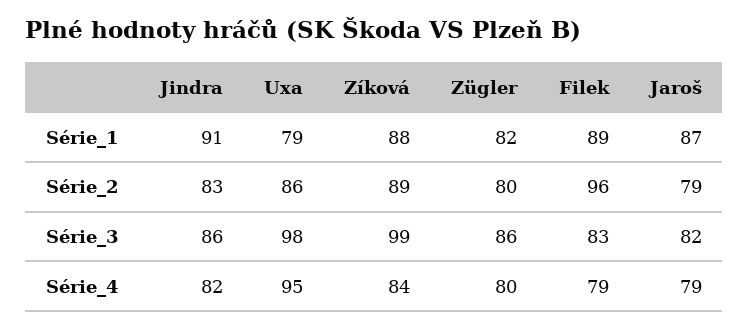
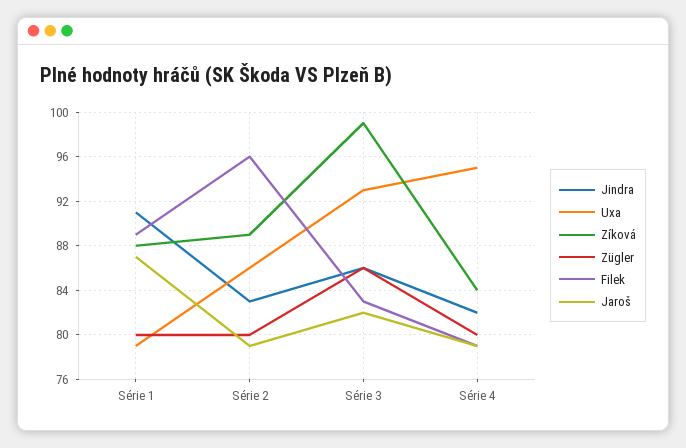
Zügler, Série_1: 82 -> 80
Uxa, Série_3: 98 -> 93

